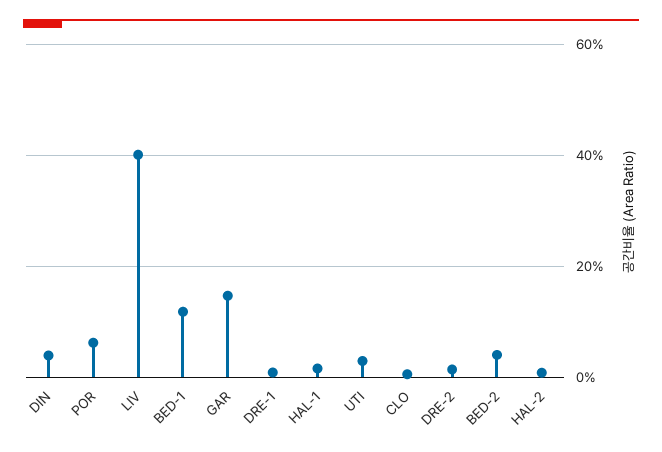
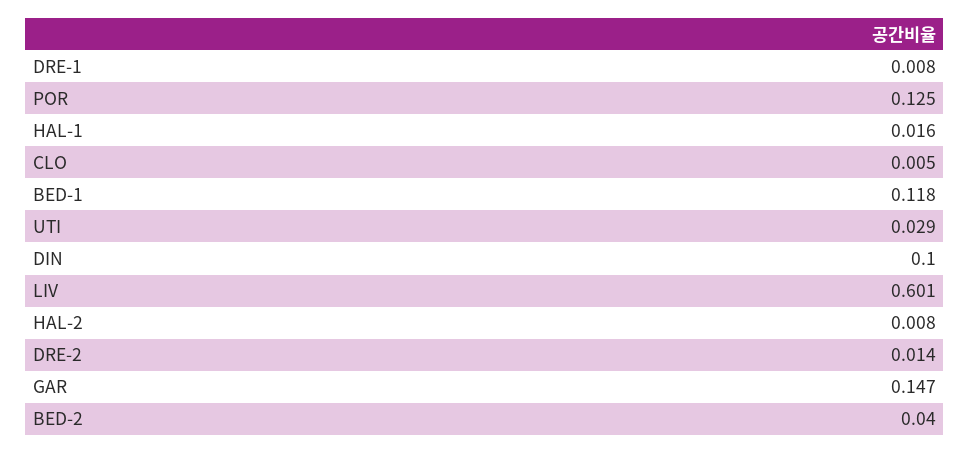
DIN: 0.04 -> 0.1
POR: 0.06 -> 0.125
LIV: 0.4 -> 0.601

